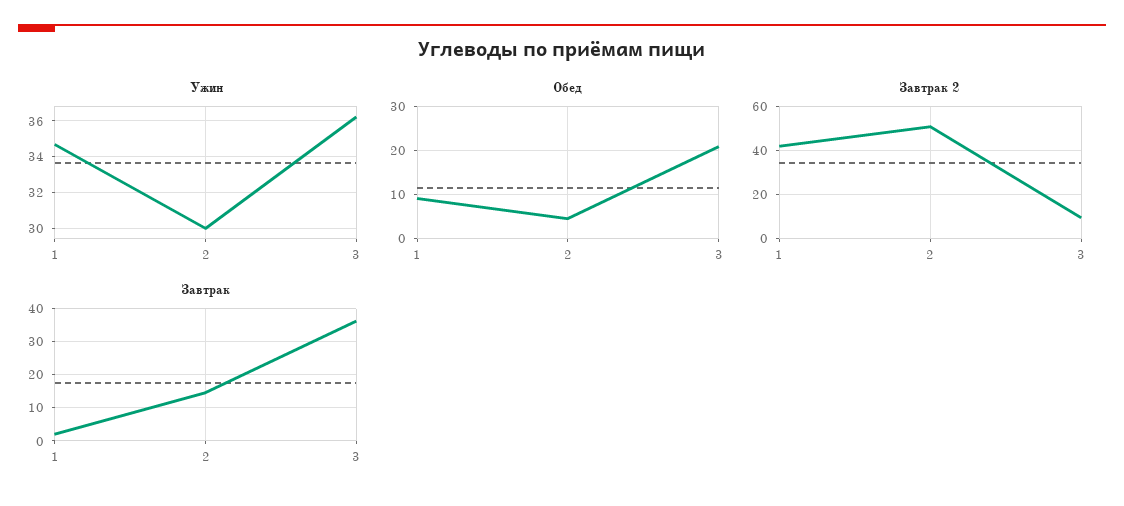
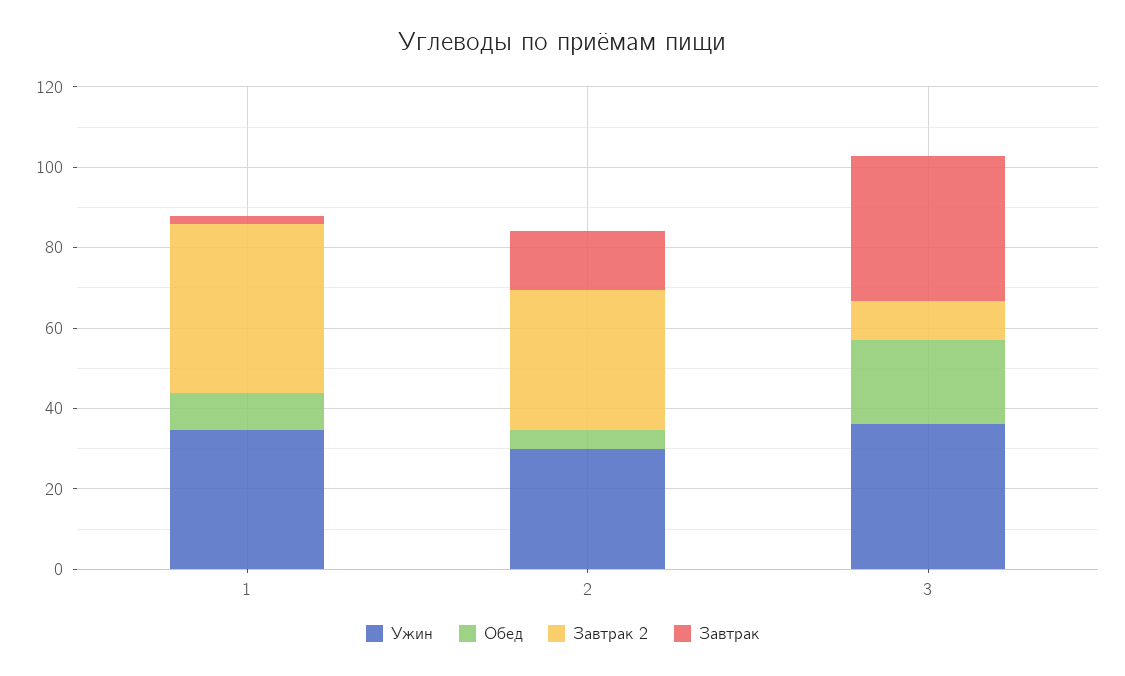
Завтрак 2, 2: 50 -> 35

